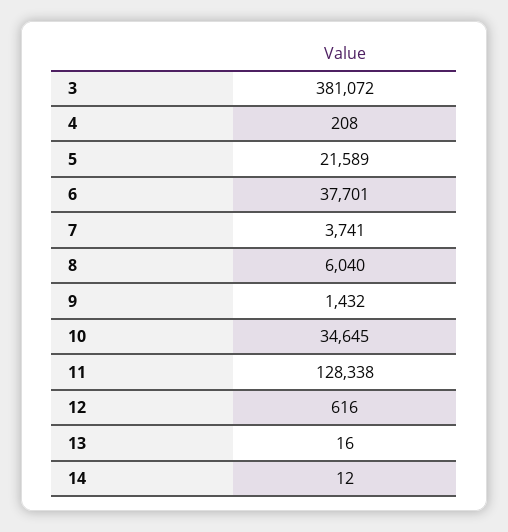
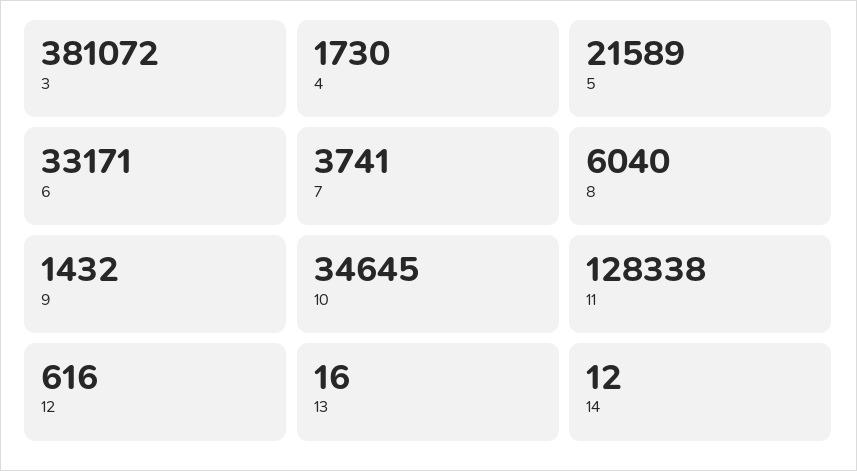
4: 208 -> 1730
6: 37701 -> 33171

